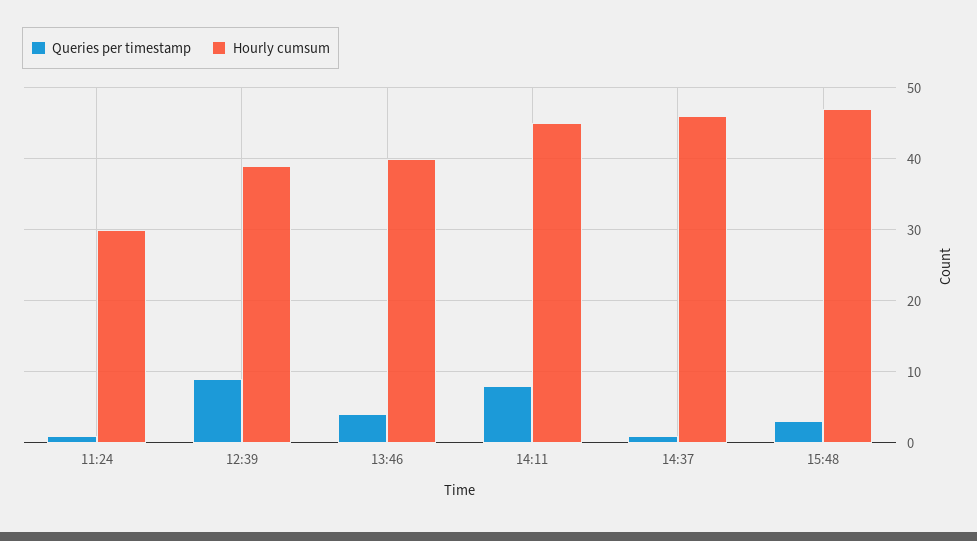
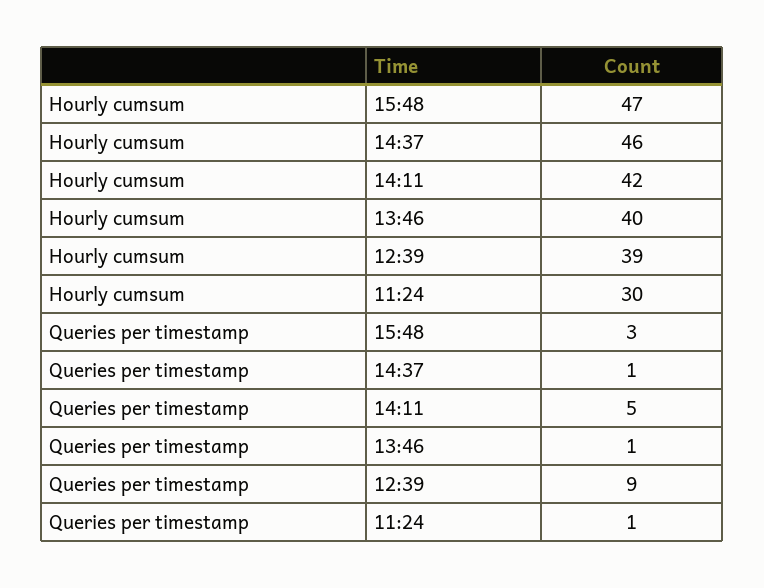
Queries per timestamp, 13:46: 4 -> 1
Queries per timestamp, 14:11: 8 -> 5
Hourly cumsum, 14:11: 45 -> 42

